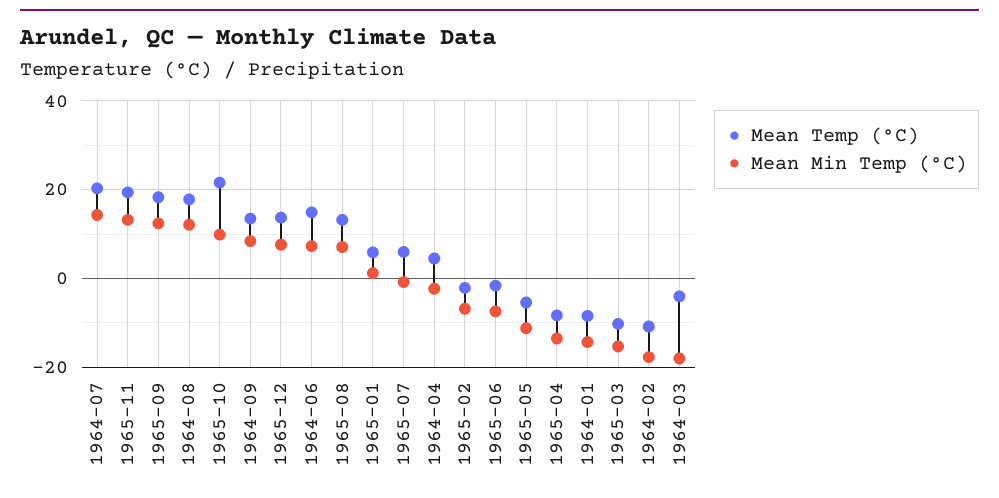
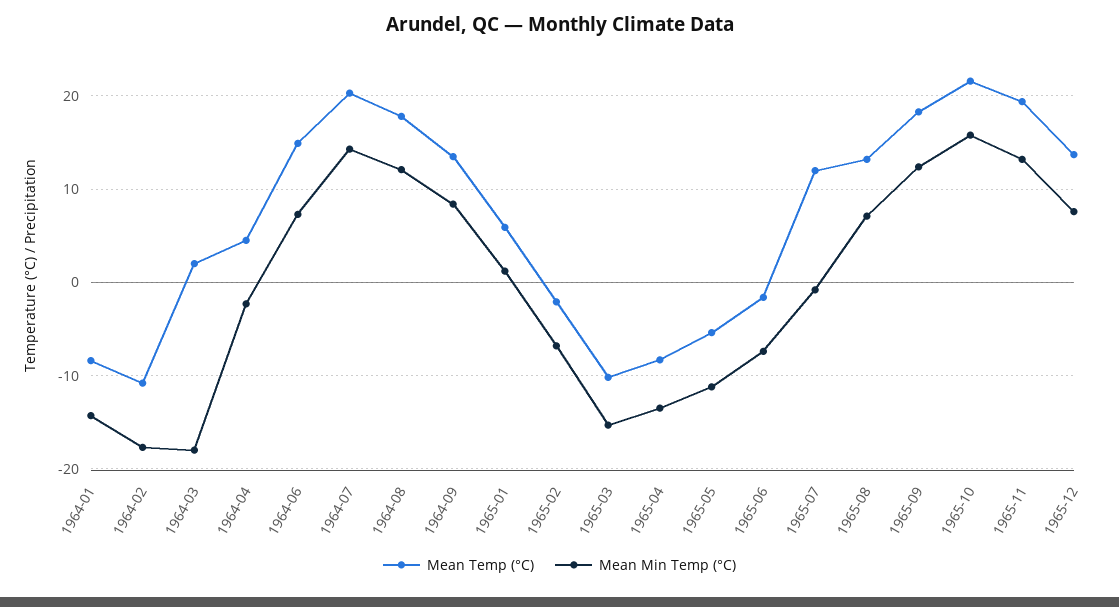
Mean Min Temp (°C), 1965-10: 10 -> 16
Mean Temp (°C), 1965-07: 6 -> 12
Mean Temp (°C), 1964-03: -4 -> 2

